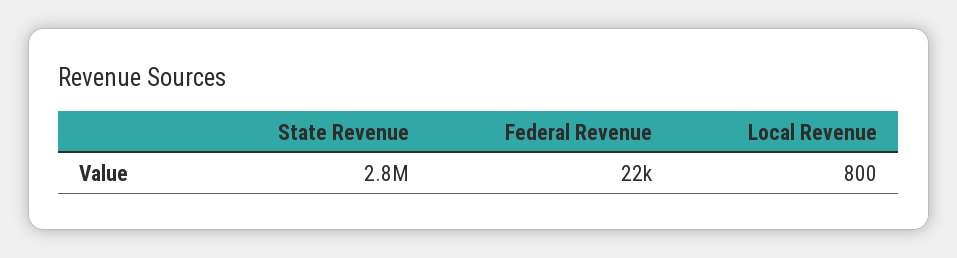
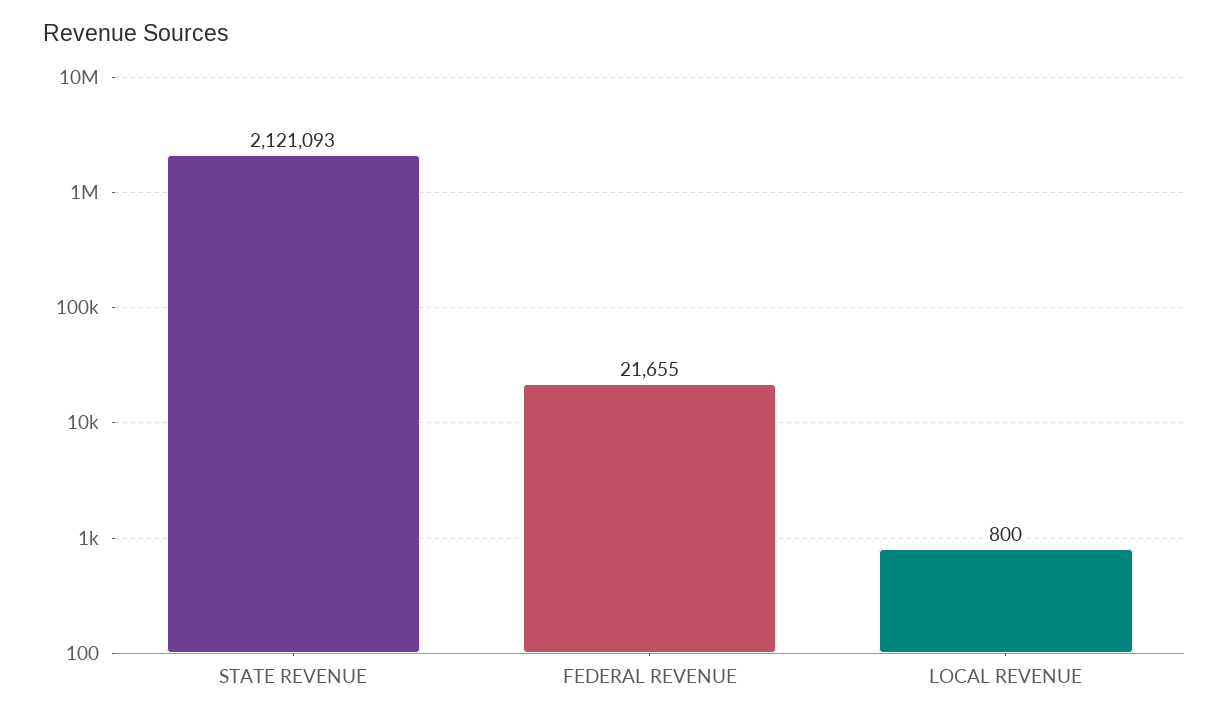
State Revenue: 2800000 -> 2121093

